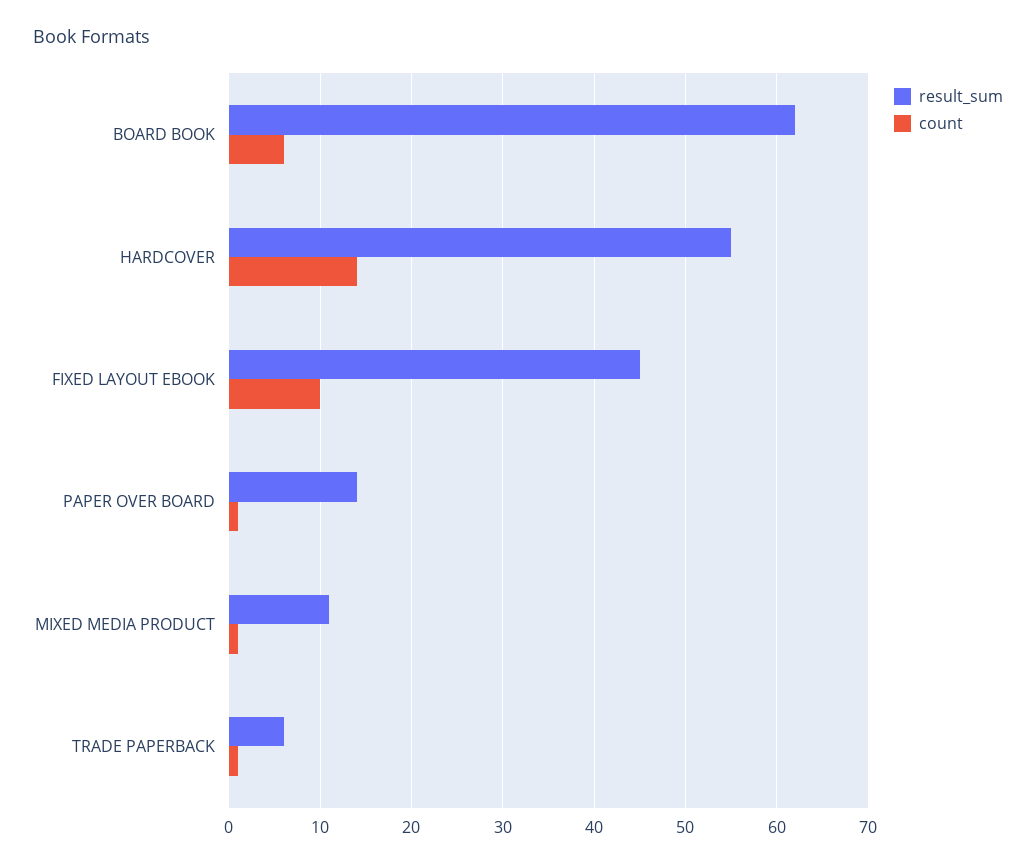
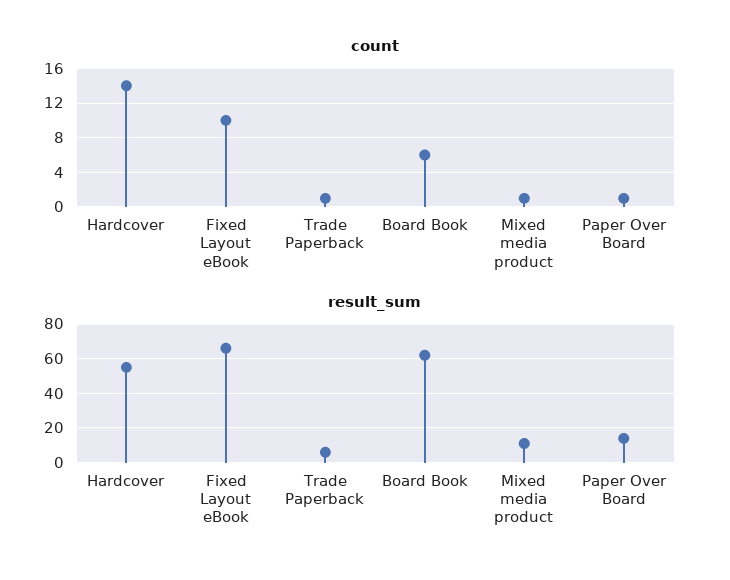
result_sum, FIXED LAYOUT EBOOK: 45 -> 65

